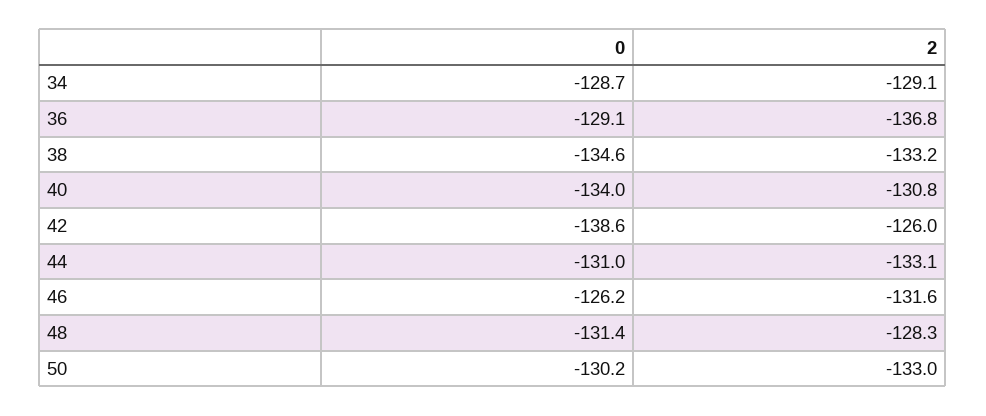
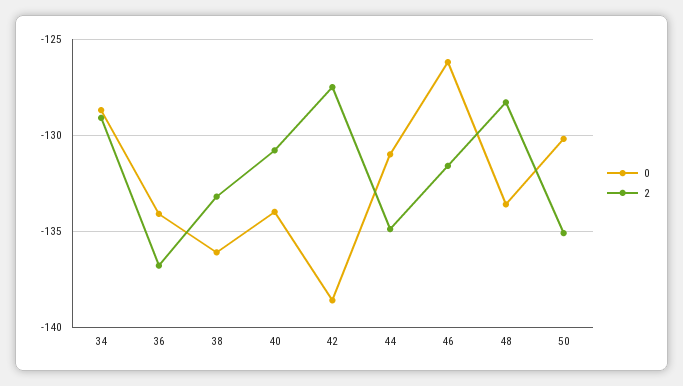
0, 36: -129.1 -> -134
0, 38: -134.6 -> -136
2, 42: -126 -> -127.5
2, 44: -133.1 -> -135
0, 48: -131.4 -> -133.5
2, 50: -133 -> -135

